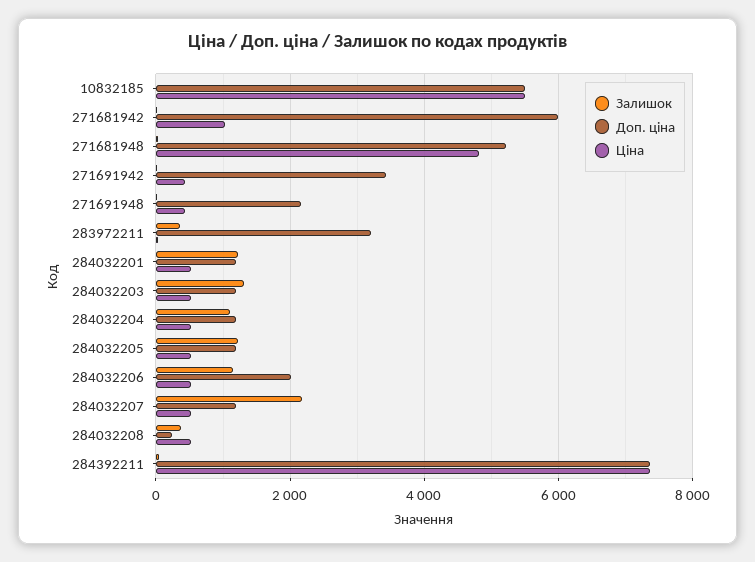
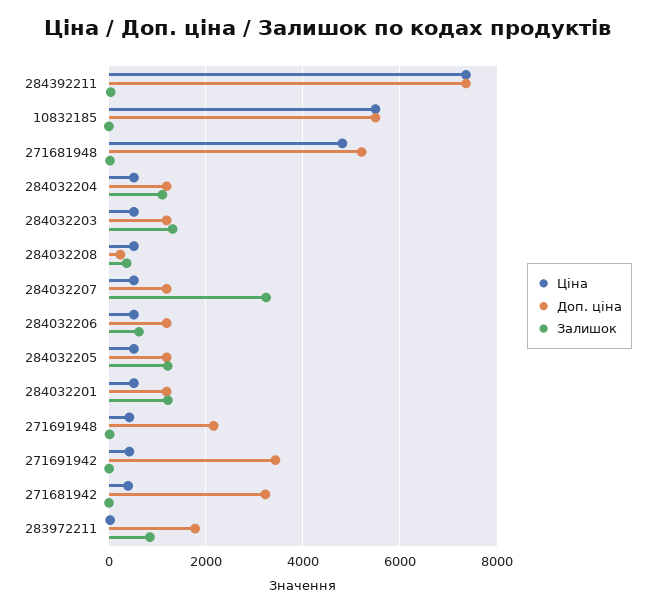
Доп. ціна, 271681942: 6000 -> 3200
Ціна, 271681942: 1000 -> 400
Залишок, 283972211: 400 -> 800
Доп. ціна, 283972211: 3200 -> 1800
Залишок, 284032206: 1200 -> 600
Доп. ціна, 284032206: 2000 -> 1200
Залишок, 284032207: 2200 -> 3200

